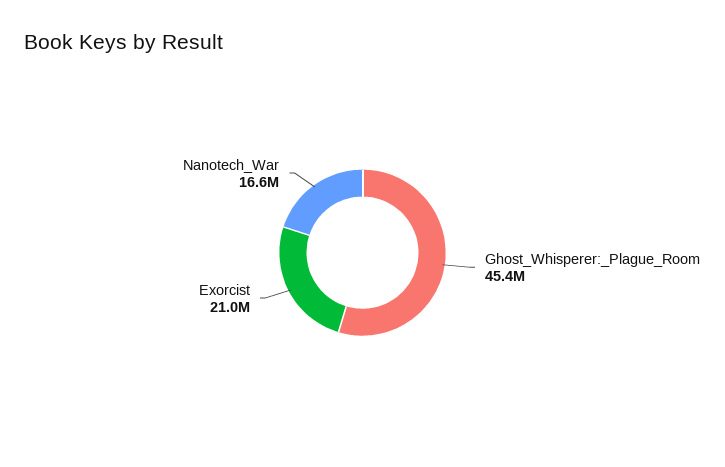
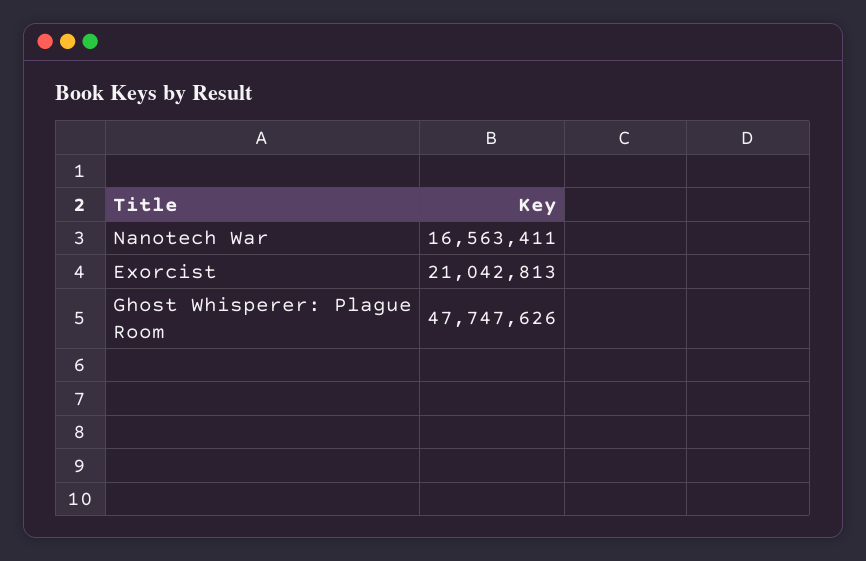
Ghost_Whisperer:_Plague_Room: 45400000 -> 47747626

